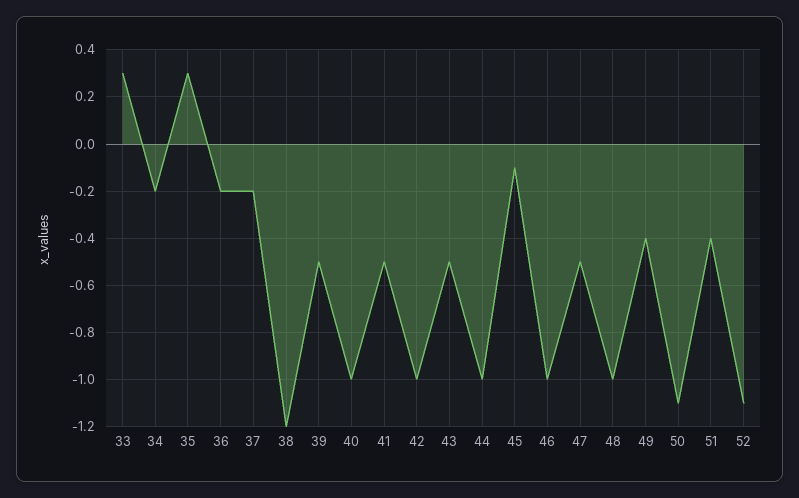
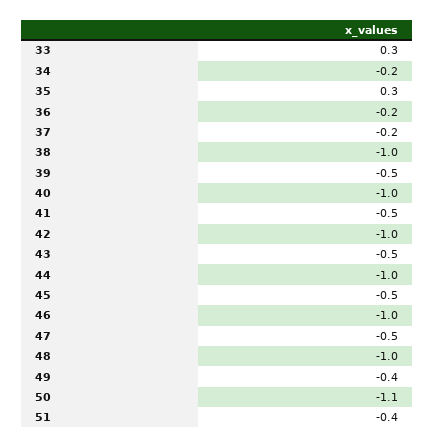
38: -1.2 -> -1
45: -0.1 -> -0.5
52: -1.1 -> none

